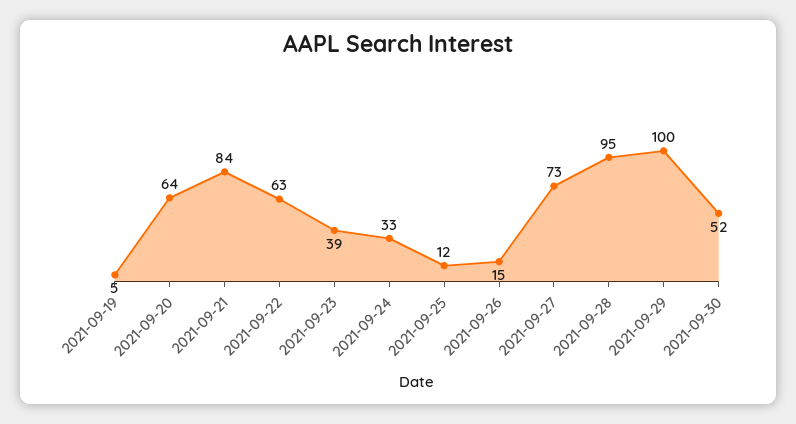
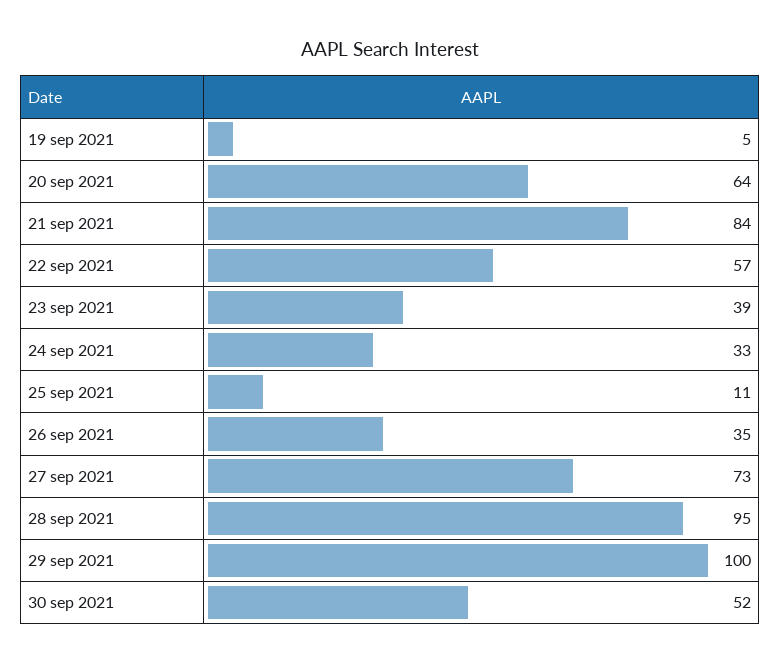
2021-09-22: 63 -> 57
2021-09-25: 12 -> 11
2021-09-26: 15 -> 35

